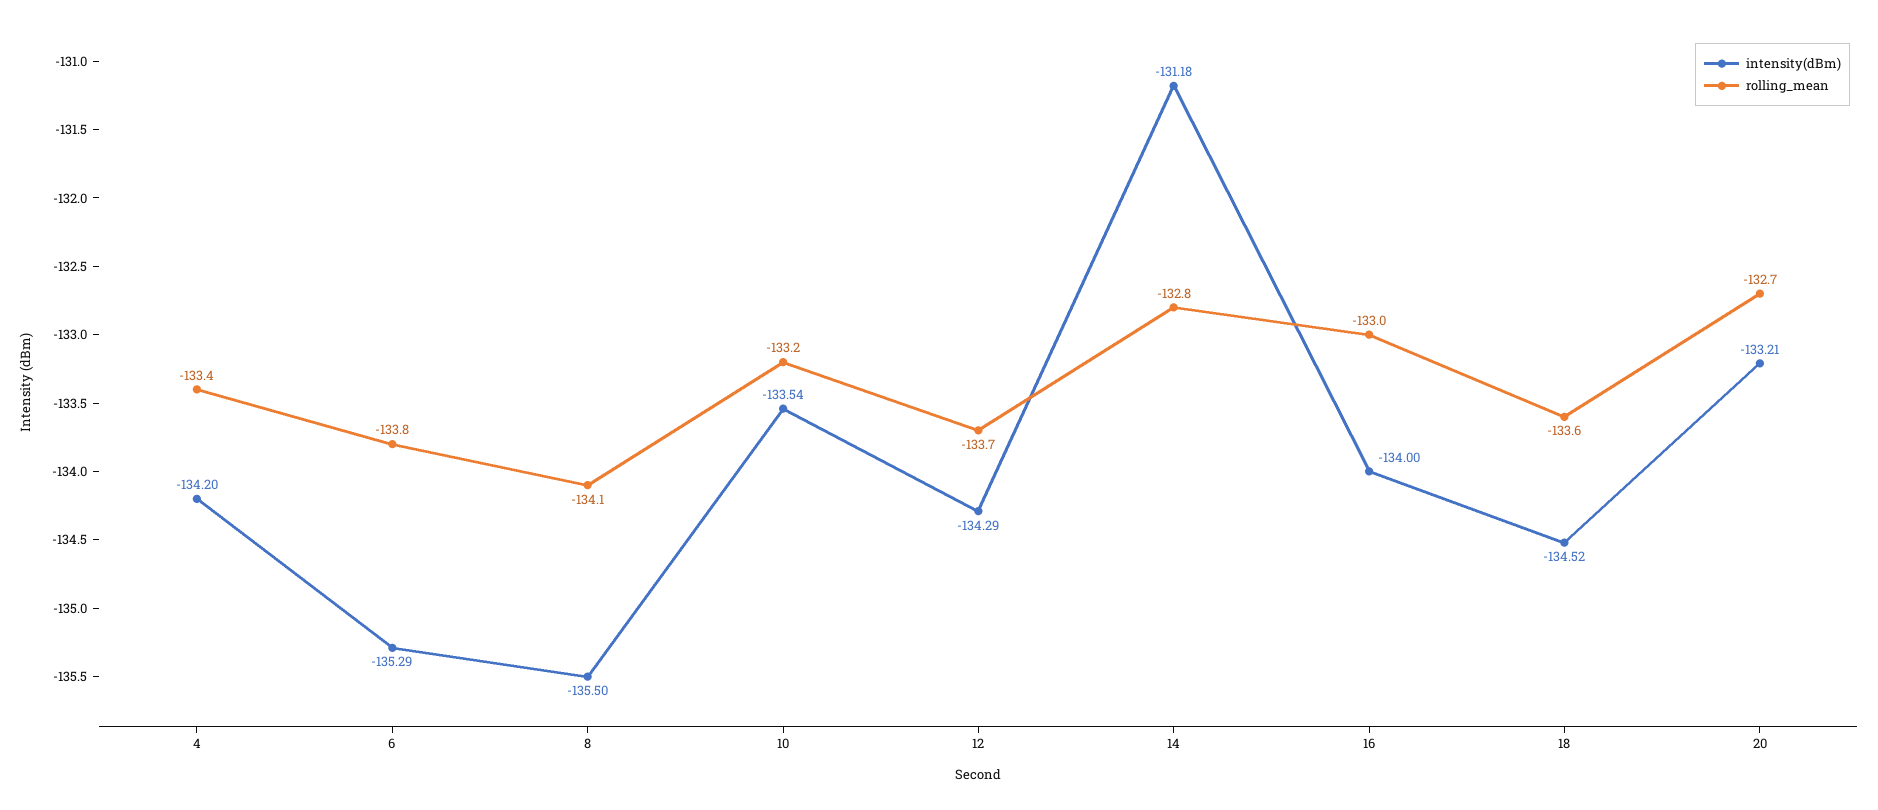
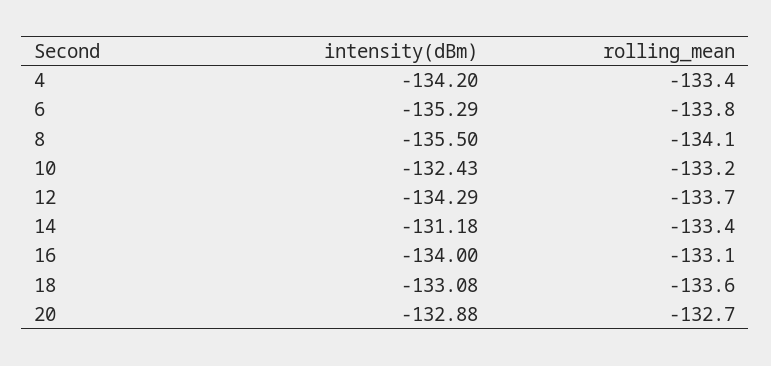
intensity(dBm), 10: -133.54 -> -132.43
rolling_mean, 14: -132.8 -> -133.4
rolling_mean, 16: -133 -> -133.1
intensity(dBm), 18: -134.52 -> -133.08
intensity(dBm), 20: -133.21 -> -132.88

